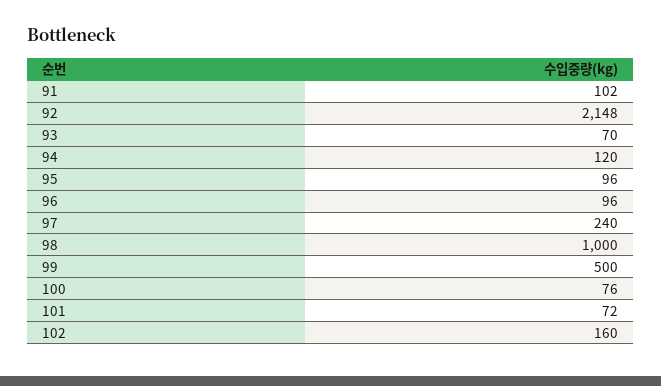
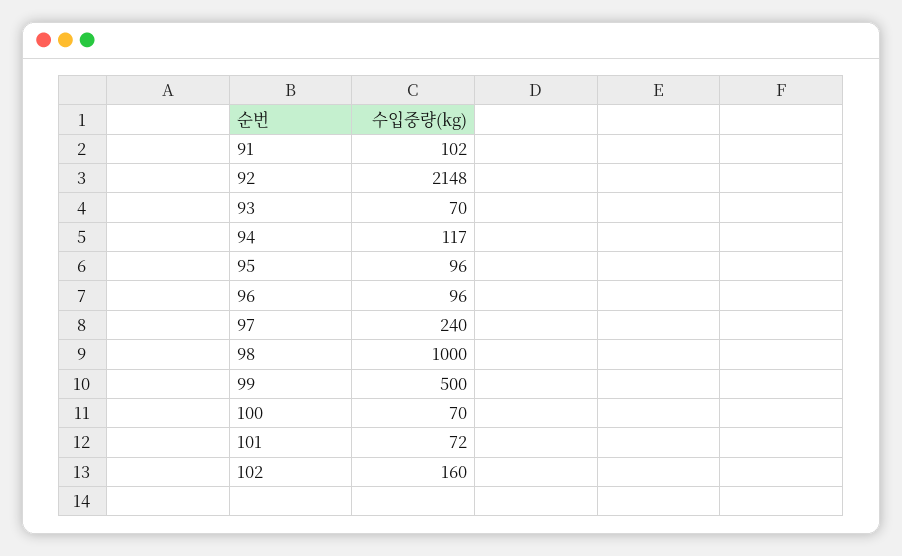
94: 120 -> 117
100: 76 -> 70

